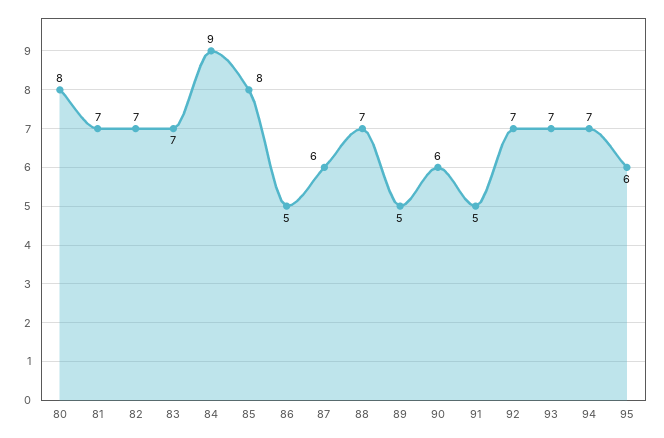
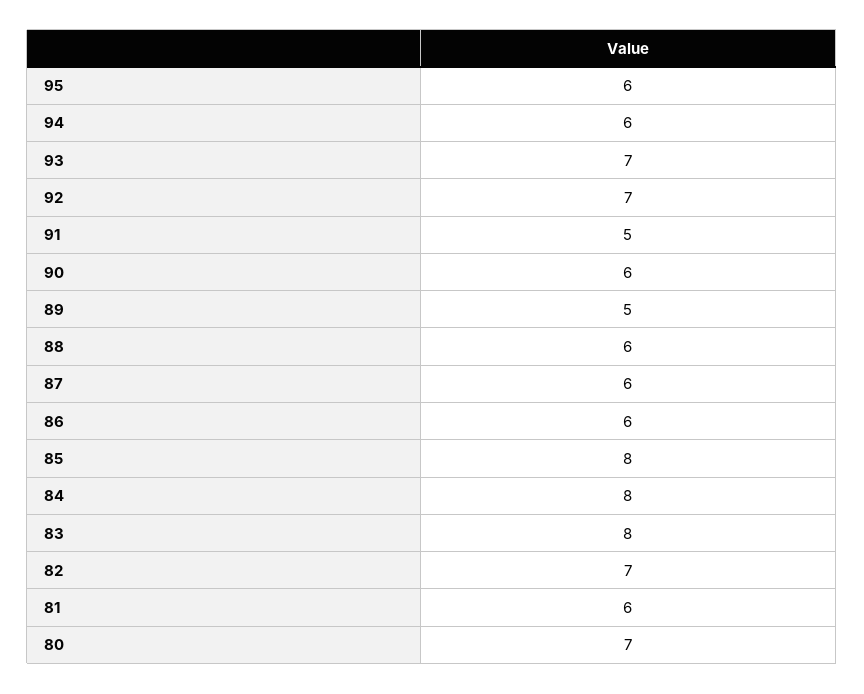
80: 8 -> 7
81: 7 -> 6
83: 7 -> 8
84: 9 -> 8
86: 5 -> 6
88: 7 -> 6
94: 7 -> 6

